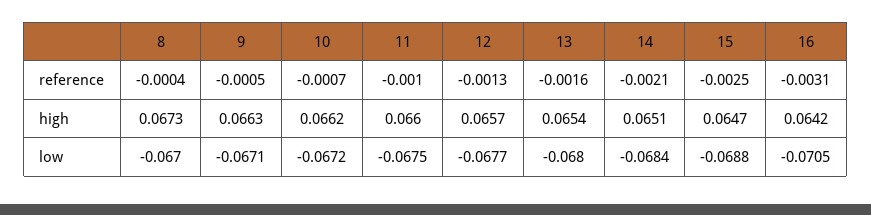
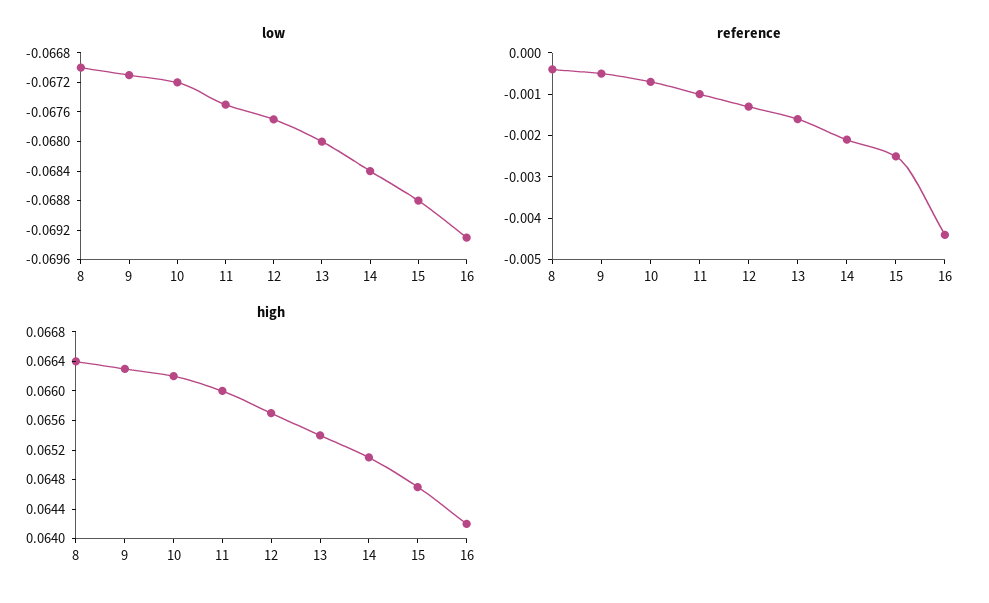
reference, 16: -0.0031 -> -0.0045
high, 8: 0.0673 -> 0.0664
low, 16: -0.0705 -> -0.0692

